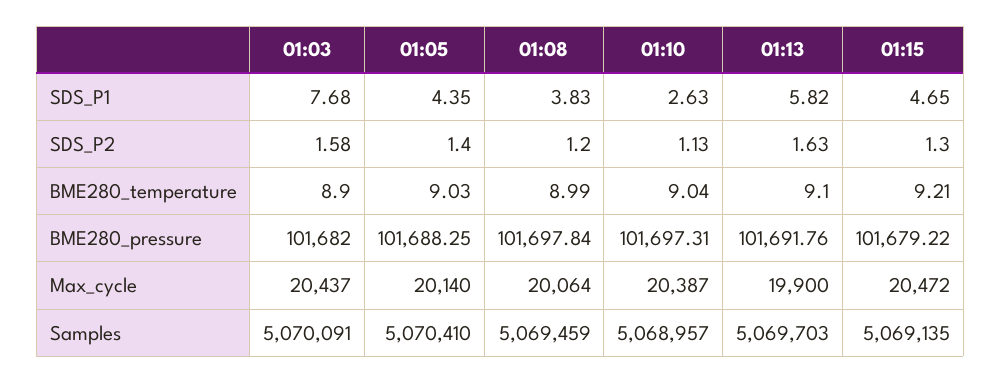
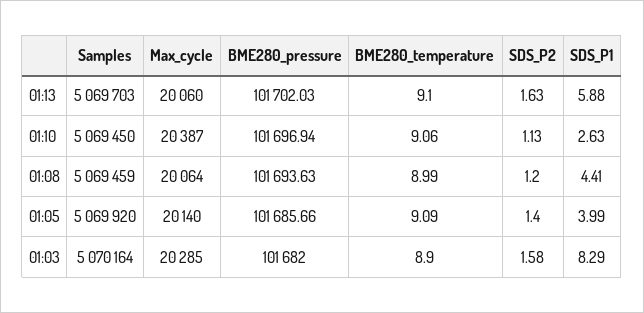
01:03, SDS_P1: 7.68 -> 8.29
01:05, SDS_P1: 4.35 -> 3.99
01:08, SDS_P1: 3.83 -> 4.41
01:13, SDS_P1: 5.82 -> 5.88
01:15, SDS_P1: 4.65 -> none
01:15, SDS_P2: 1.3 -> none
01:05, BME280_temperature: 9.03 -> 9.09
01:10, BME280_temperature: 9.04 -> 9.06
01:15, BME280_temperature: 9.21 -> none
01:05, BME280_pressure: 101688.25 -> 101685.66
01:08, BME280_pressure: 101697.84 -> 101693.63
01:10, BME280_pressure: 101697.31 -> 101696.94
01:13, BME280_pressure: 101691.76 -> 101702.03
01:15, BME280_pressure: 101679.22 -> none
01:03, Max_cycle: 20437 -> 20285
01:13, Max_cycle: 19900 -> 20060
01:15, Max_cycle: 20472 -> none
01:03, Samples: 5070091 -> 5070164
01:05, Samples: 5070410 -> 5069920
01:10, Samples: 5068957 -> 5069450
01:15, Samples: 5069135 -> none

